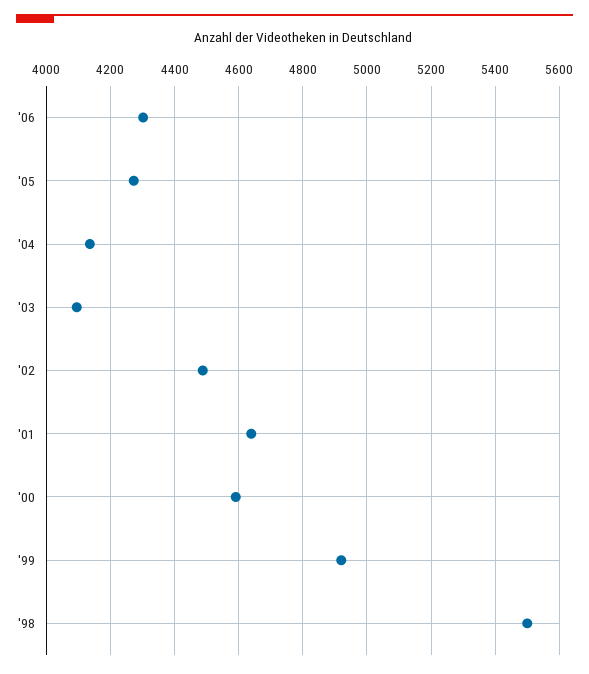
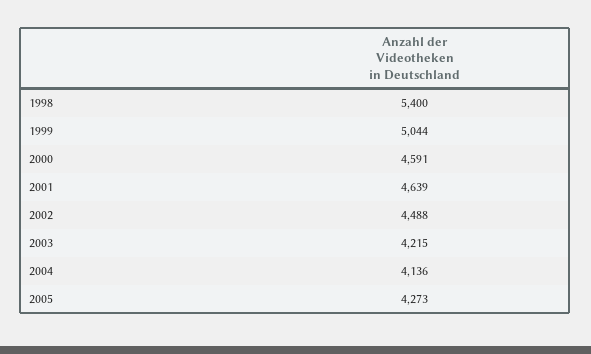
'06: 4300 -> none
'03: 4100 -> 4215
'99: 4920 -> 5044
'98: 5500 -> 5400

